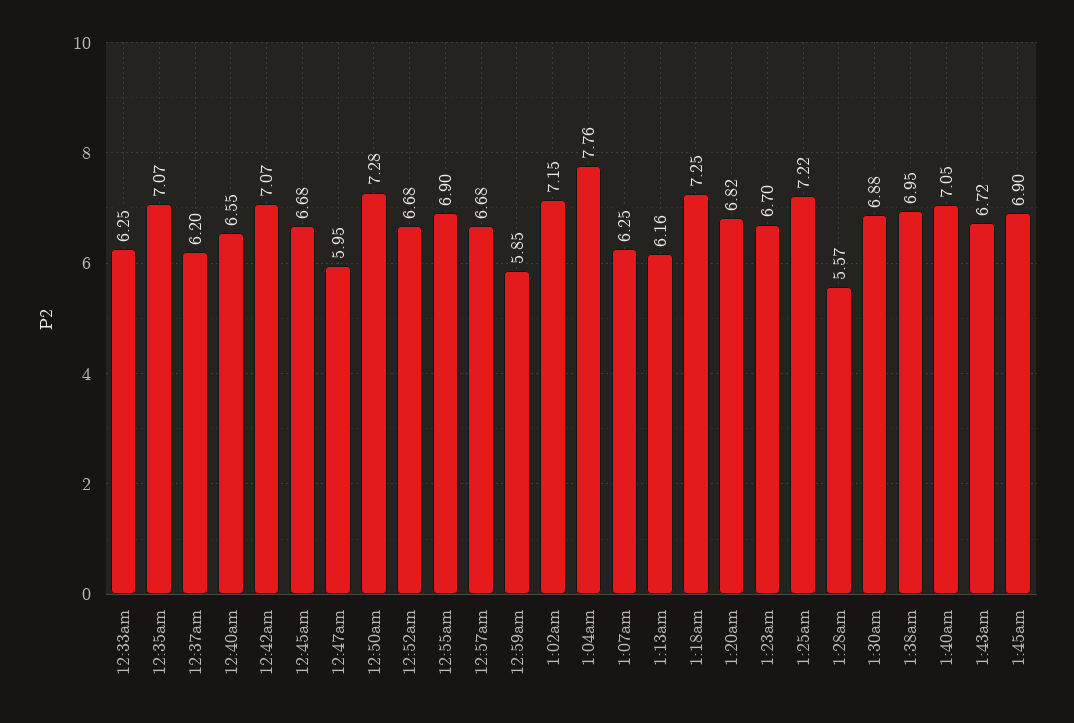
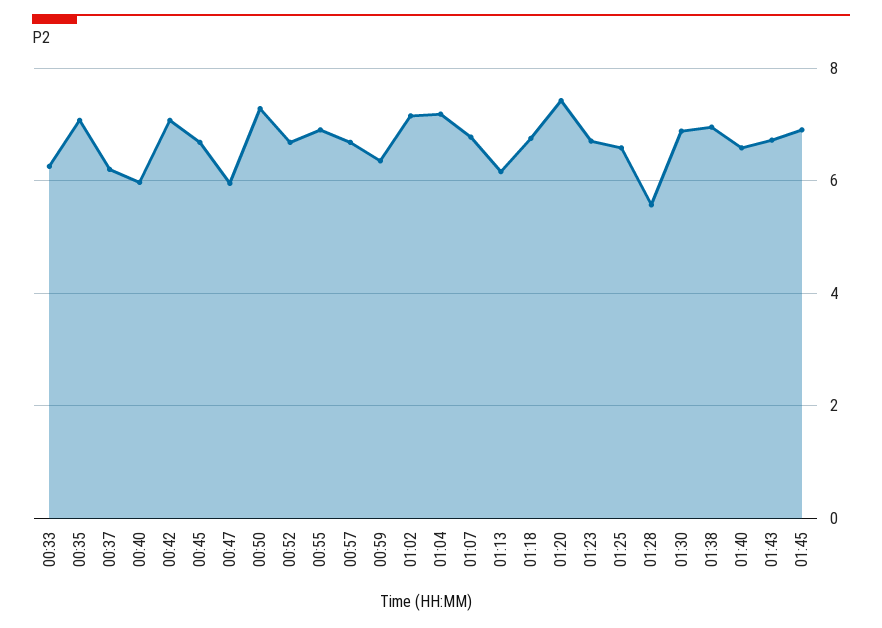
12:40am: 6.55 -> 6
12:59am: 5.85 -> 6.4
1:04am: 7.76 -> 7.2
1:07am: 6.25 -> 6.8
1:18am: 7.25 -> 6.8
1:20am: 6.82 -> 7.4
1:25am: 7.22 -> 6.6
1:40am: 7.05 -> 6.6

